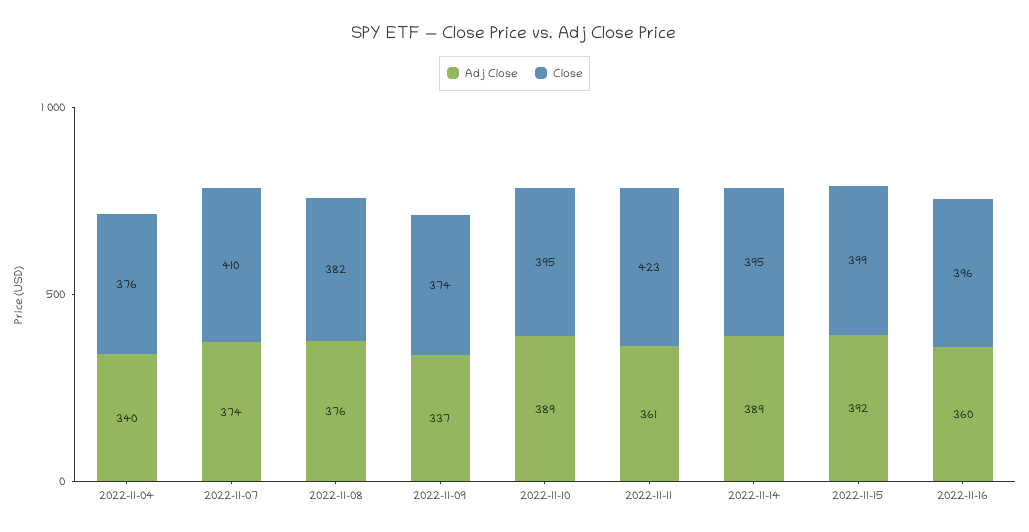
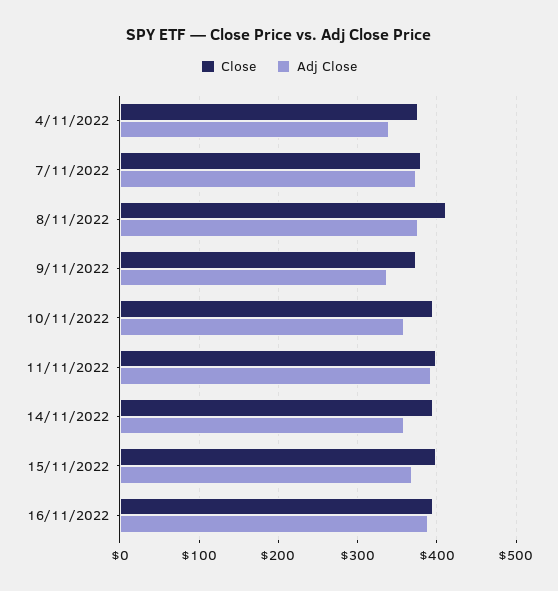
Close, 2022-11-07: 410 -> 380
Close, 2022-11-08: 382 -> 410
Adj Close, 2022-11-10: 389 -> 360
Adj Close, 2022-11-11: 361 -> 390
Close, 2022-11-11: 423 -> 400
Adj Close, 2022-11-14: 389 -> 360
Adj Close, 2022-11-15: 392 -> 370
Adj Close, 2022-11-16: 360 -> 390

